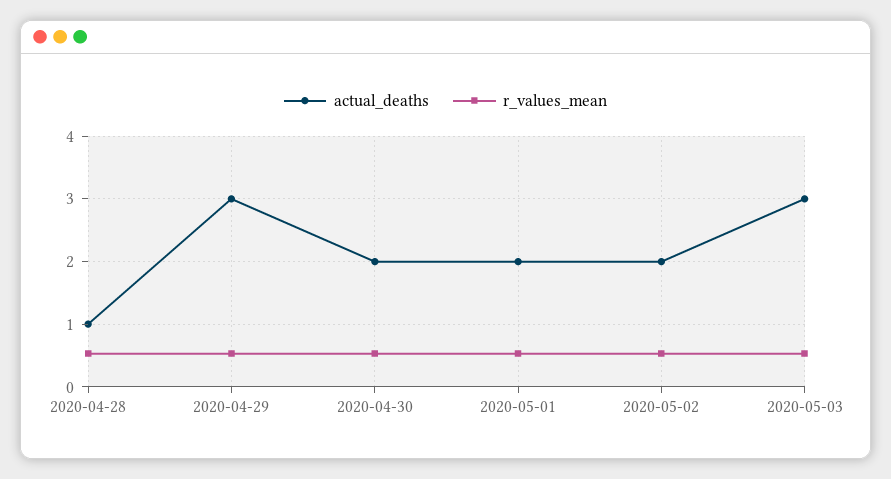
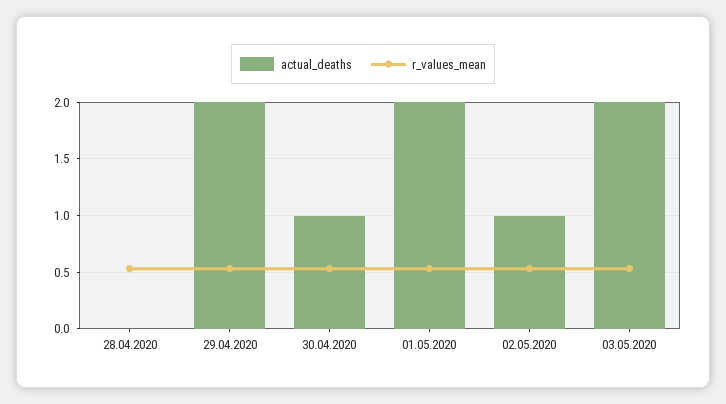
actual_deaths, 2020-04-28: 1 -> 0
actual_deaths, 2020-04-29: 3 -> 2
actual_deaths, 2020-04-30: 2 -> 1
actual_deaths, 2020-05-02: 2 -> 1
actual_deaths, 2020-05-03: 3 -> 2

